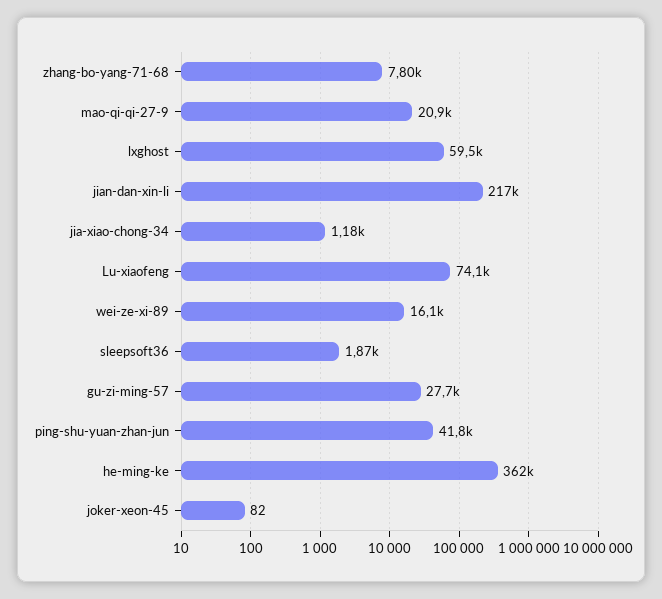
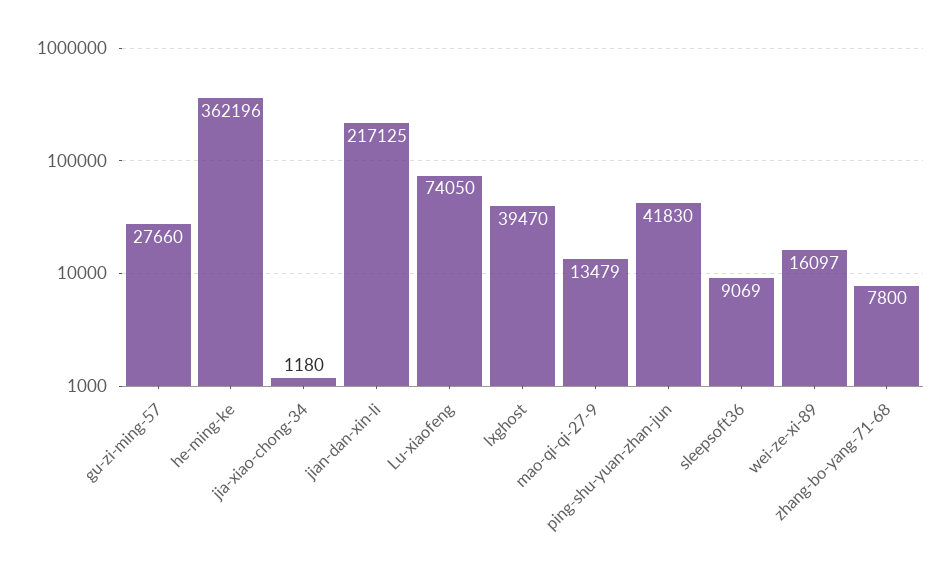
mao-qi-qi-27-9: 20900 -> 13479
lxghost: 59500 -> 39470
sleepsoft36: 1870 -> 9069
joker-xeon-45: 82 -> none

